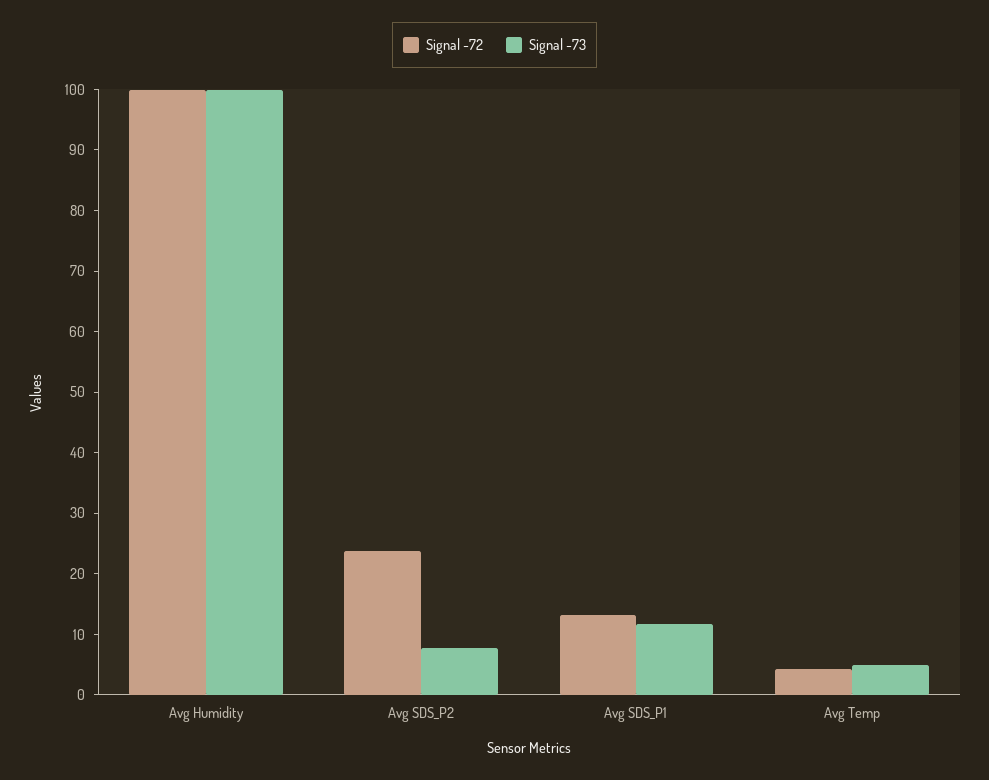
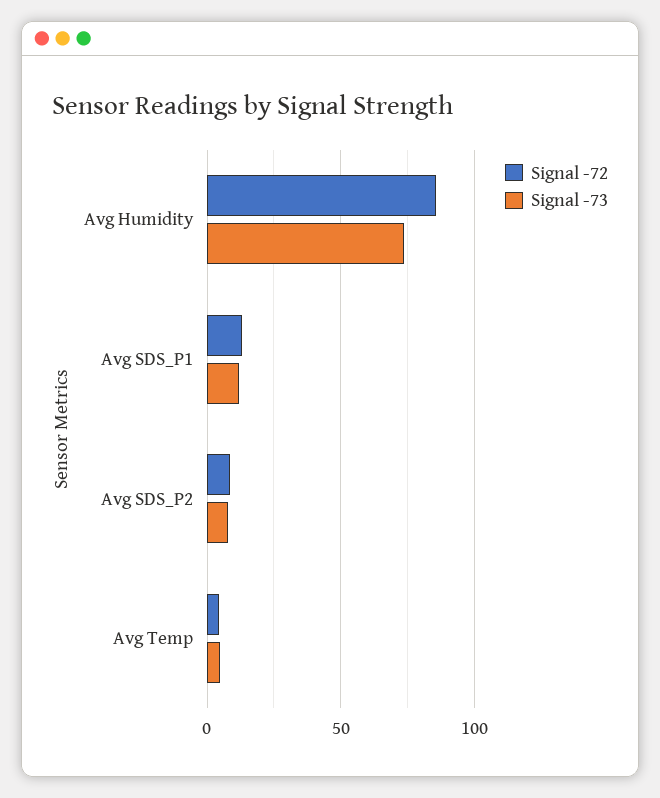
Signal -72, Avg Humidity: 100 -> 85
Signal -73, Avg Humidity: 100 -> 75
Signal -72, Avg SDS_P2: 24 -> 10

